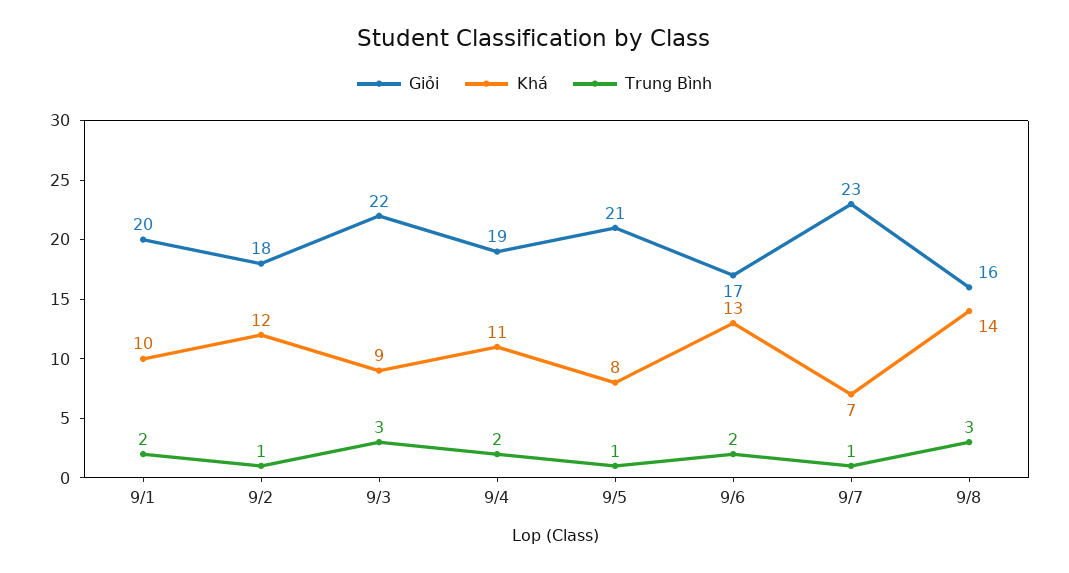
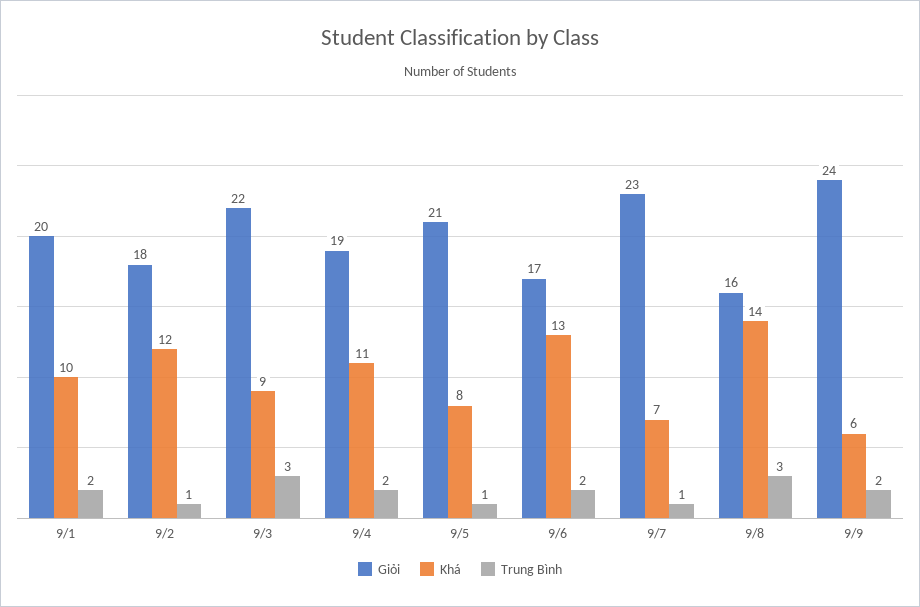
Giỏi, 9/9: none -> 24
Khá, 9/9: none -> 6
Trung Bình, 9/9: none -> 2

